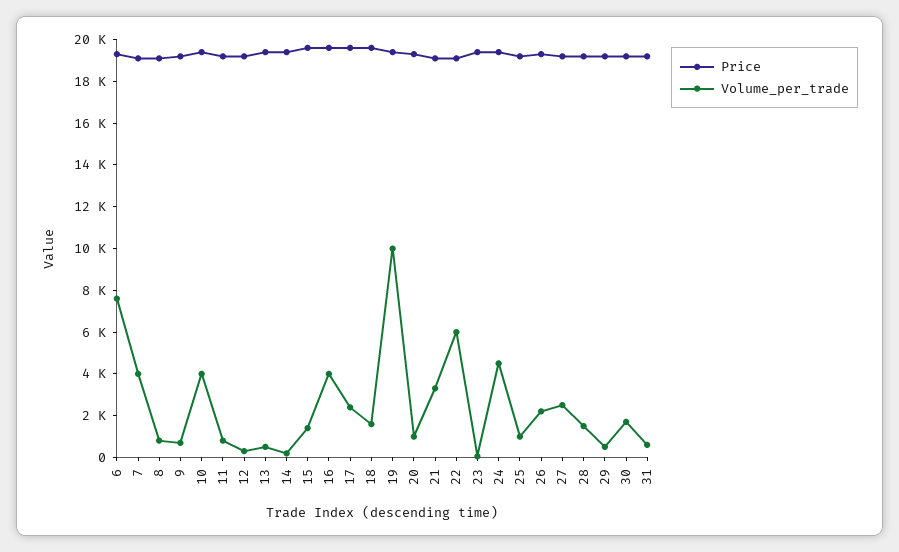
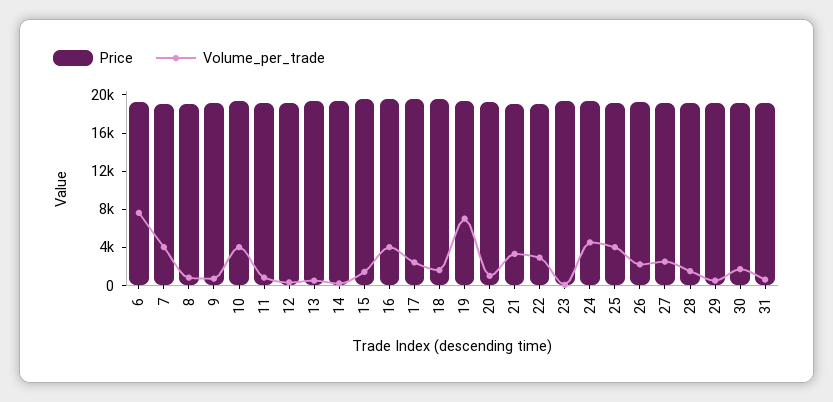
Volume_per_trade, 19: 10000 -> 7000
Volume_per_trade, 22: 6000 -> 3000
Volume_per_trade, 25: 1000 -> 4000

